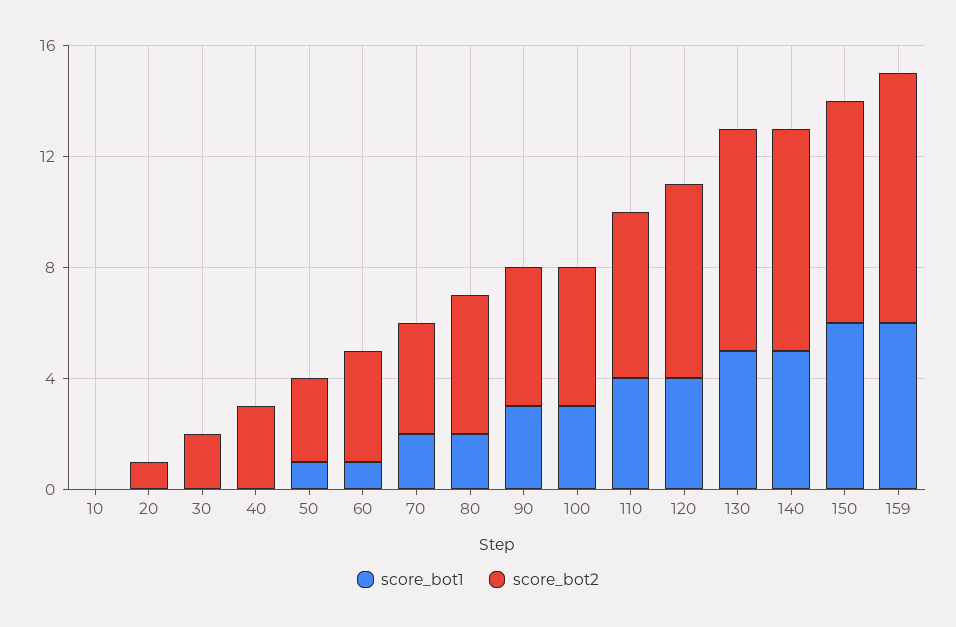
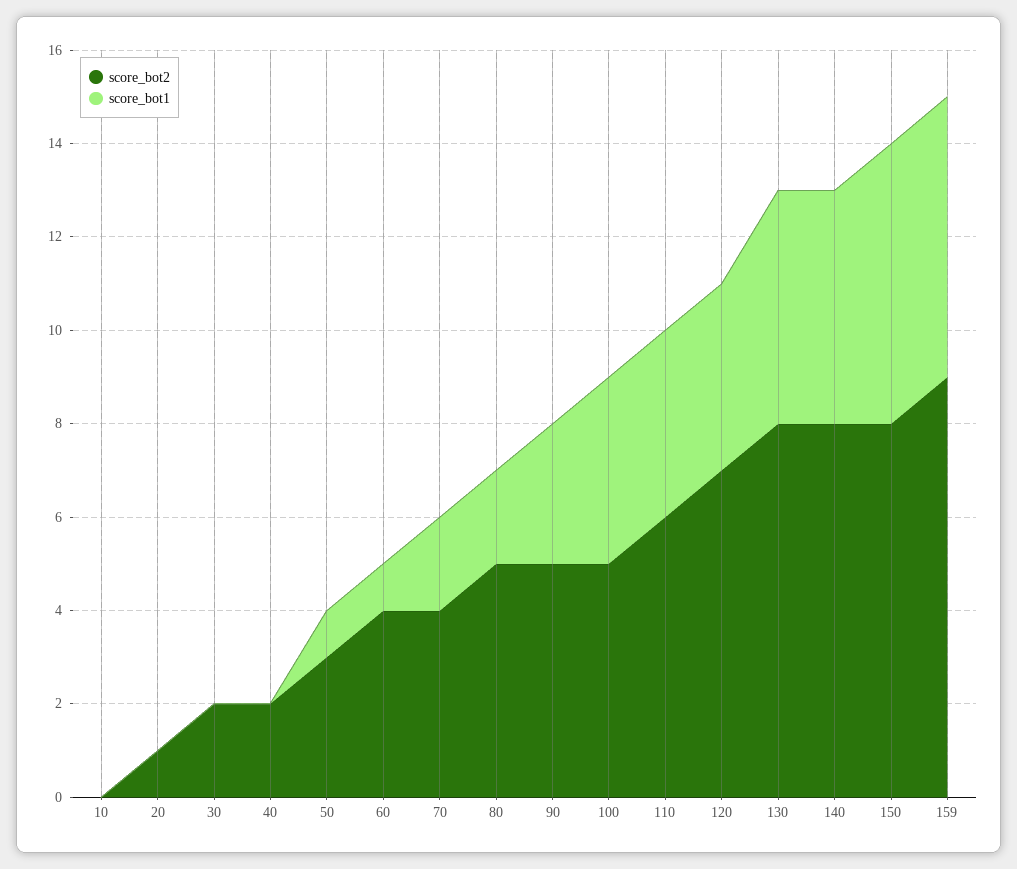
score_bot2, 40: 3 -> 2
score_bot1, 100: 3 -> 4

